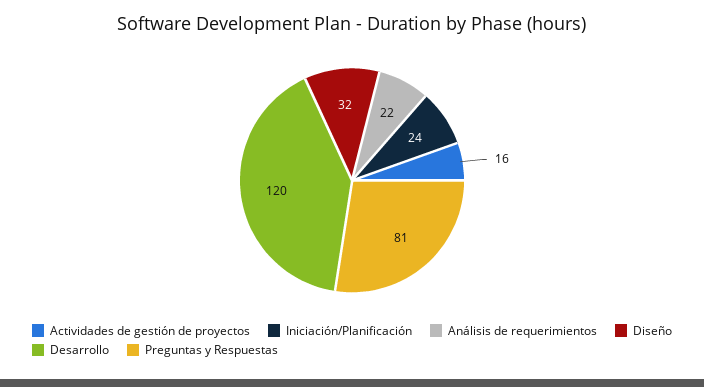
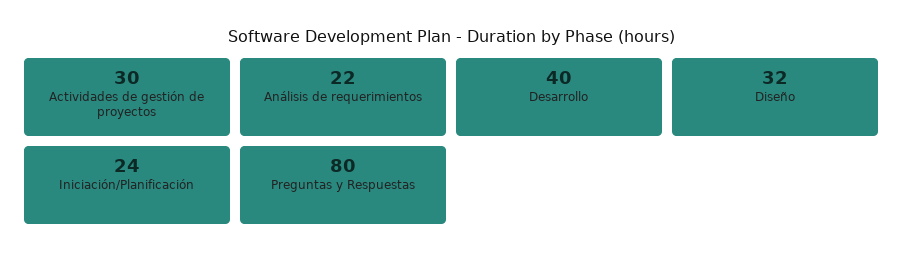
Actividades de gestión de proyectos: 16 -> 30
Desarrollo: 120 -> 40
Preguntas y Respuestas: 81 -> 80

